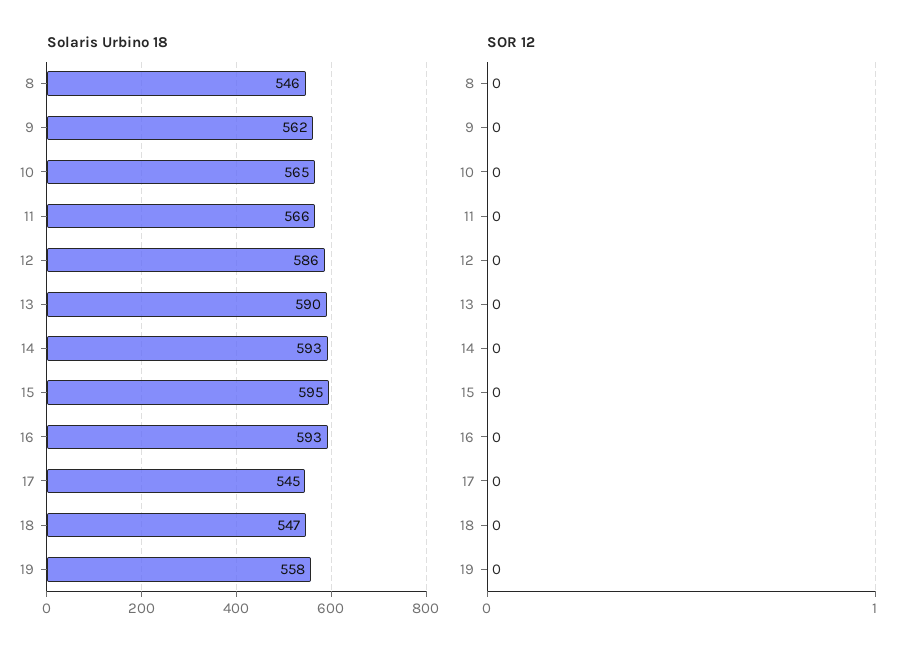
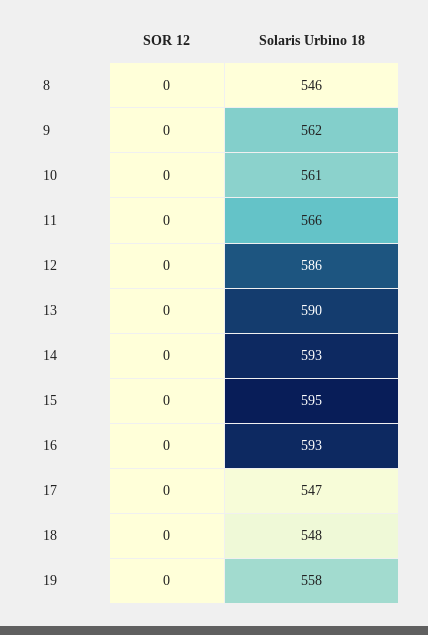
Solaris Urbino 18, 10: 565 -> 561
Solaris Urbino 18, 17: 545 -> 547
Solaris Urbino 18, 18: 547 -> 548

